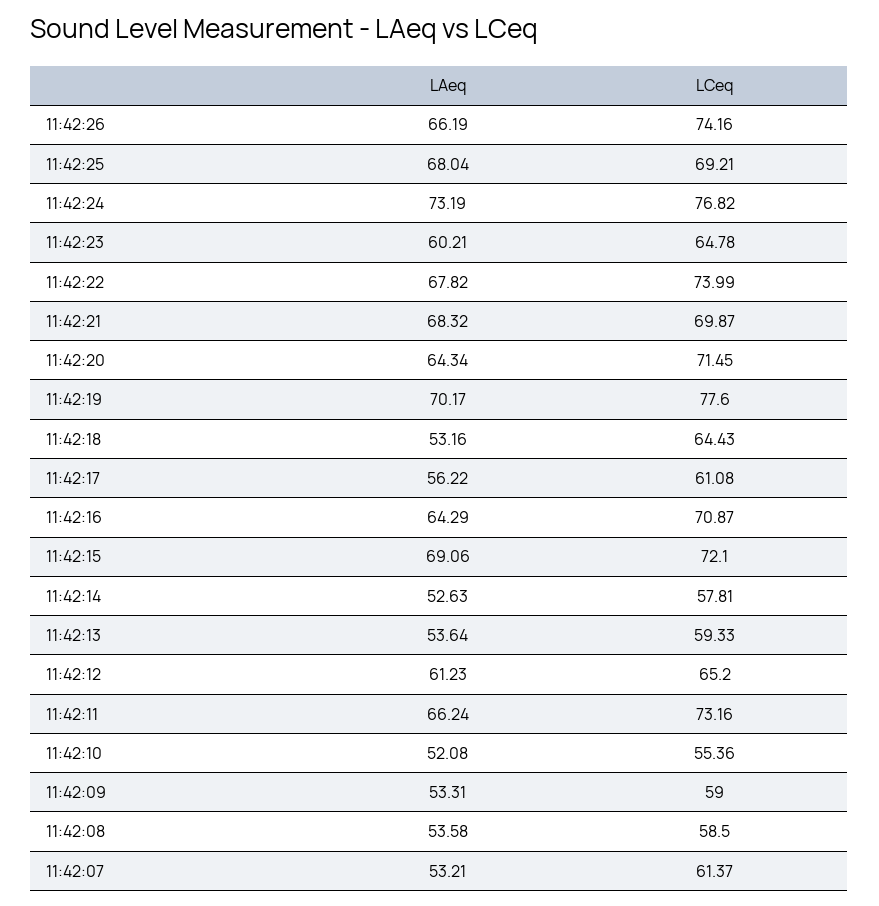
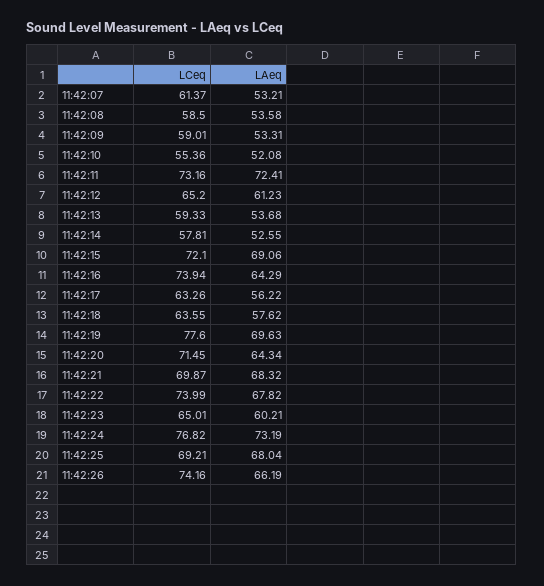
LCeq, 11:42:23: 64.78 -> 65.01
LAeq, 11:42:19: 70.17 -> 69.63
LAeq, 11:42:18: 53.16 -> 57.62
LCeq, 11:42:18: 64.43 -> 63.55
LCeq, 11:42:17: 61.08 -> 63.26
LCeq, 11:42:16: 70.87 -> 73.94
LAeq, 11:42:14: 52.63 -> 52.55
LAeq, 11:42:13: 53.64 -> 53.68
LAeq, 11:42:11: 66.24 -> 72.41
LCeq, 11:42:09: 59 -> 59.01

